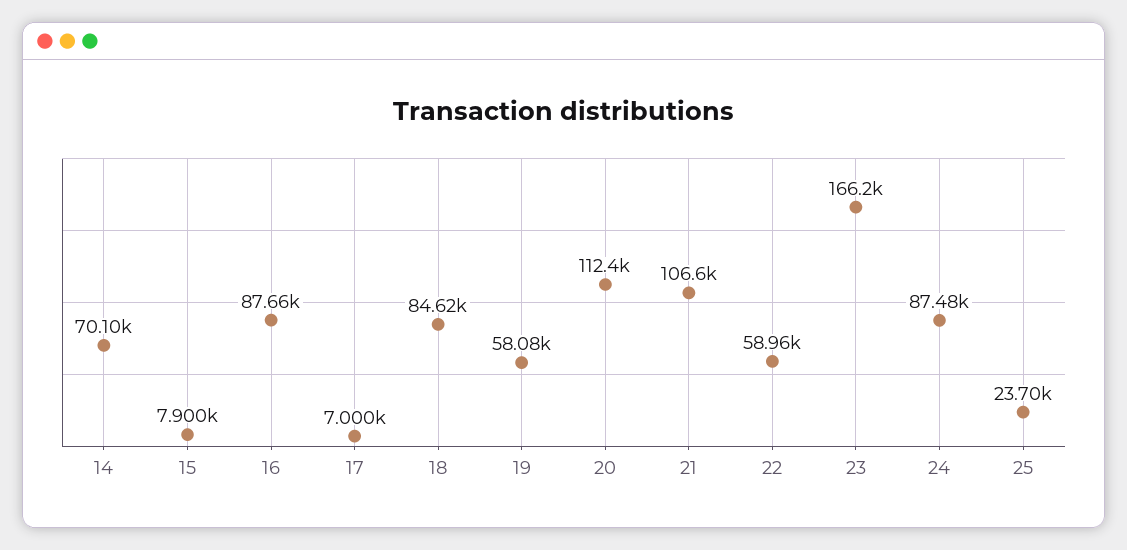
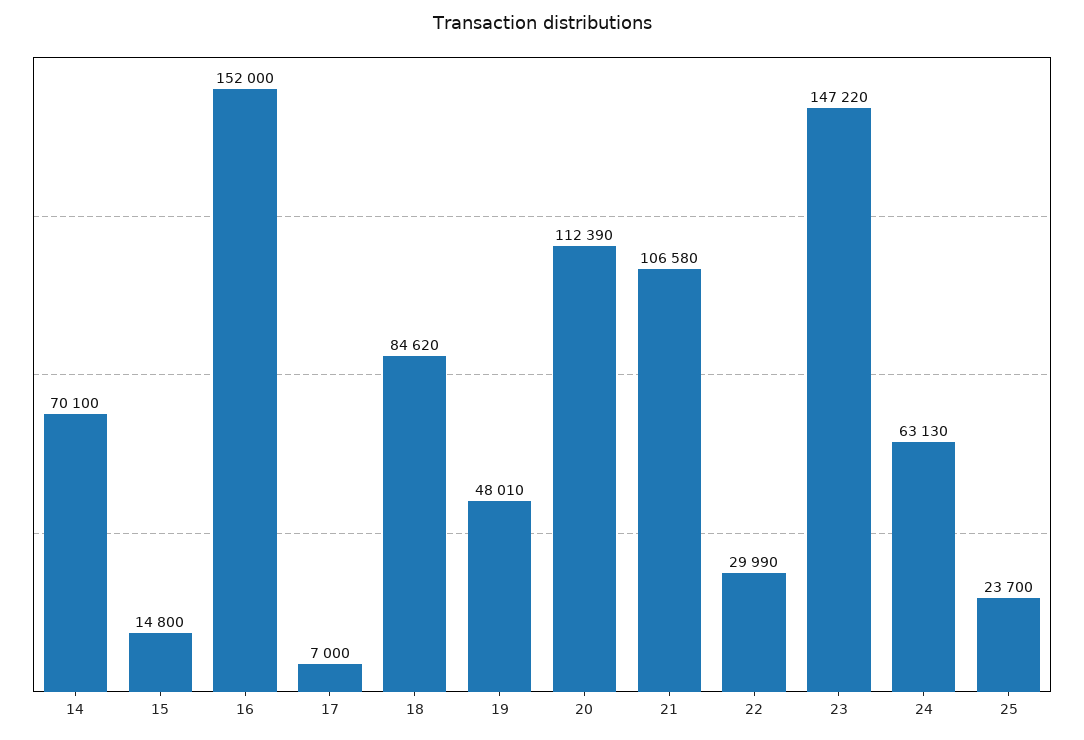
15: 7900 -> 14800
16: 87660 -> 152000
19: 58080 -> 48010
22: 58960 -> 29990
23: 166200 -> 147220
24: 87480 -> 63130

